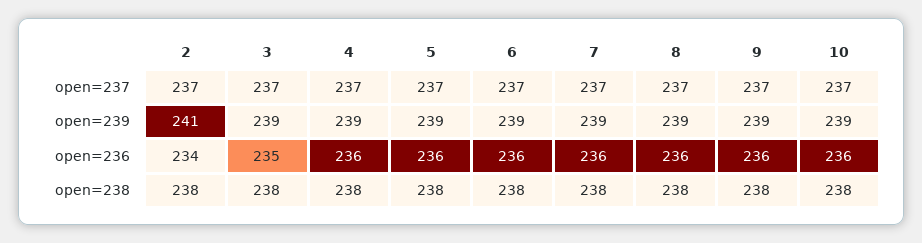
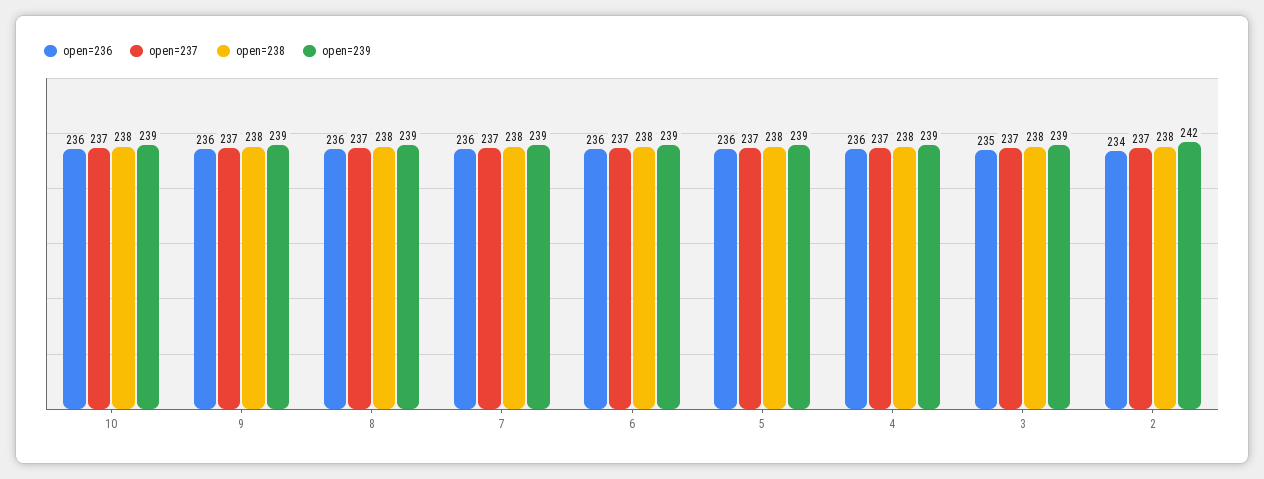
open=239, 2: 241 -> 242

